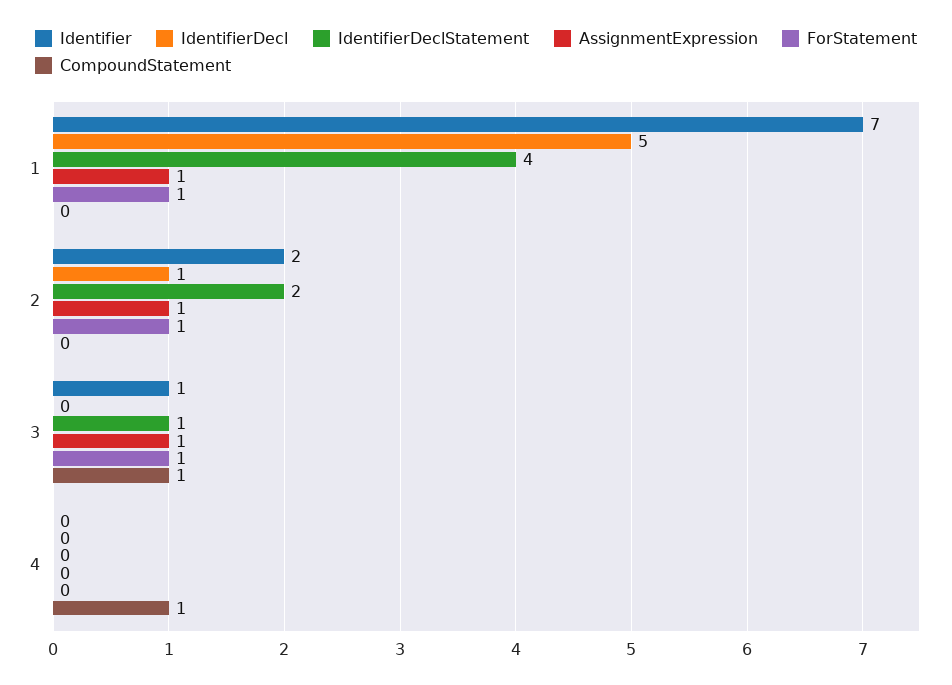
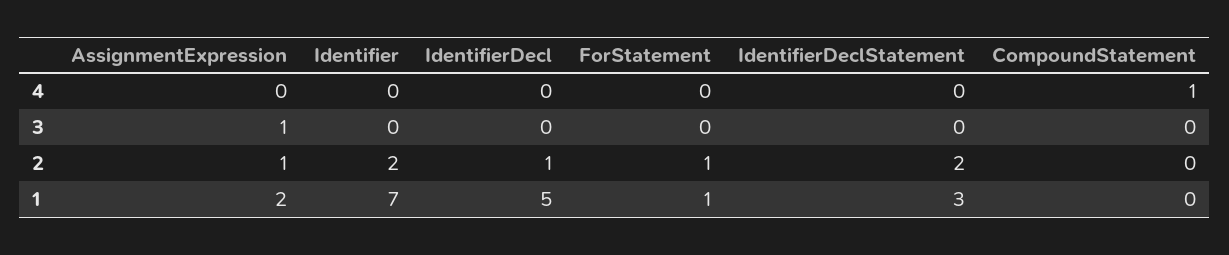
IdentifierDeclStatement, 1: 4 -> 3
AssignmentExpression, 1: 1 -> 2
Identifier, 3: 1 -> 0
IdentifierDeclStatement, 3: 1 -> 0
ForStatement, 3: 1 -> 0
CompoundStatement, 3: 1 -> 0

